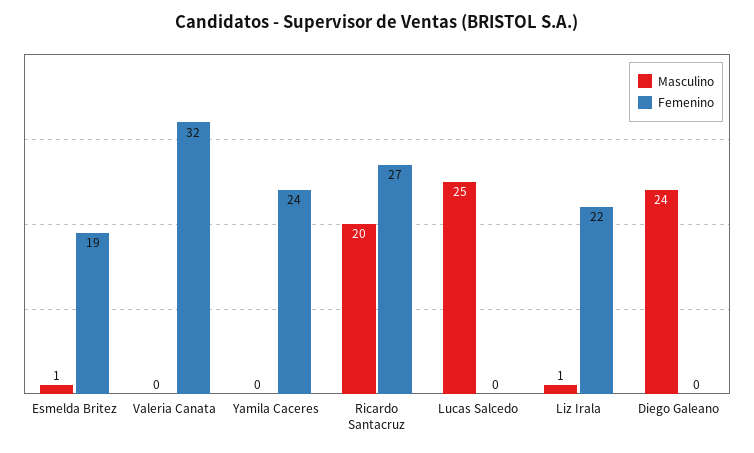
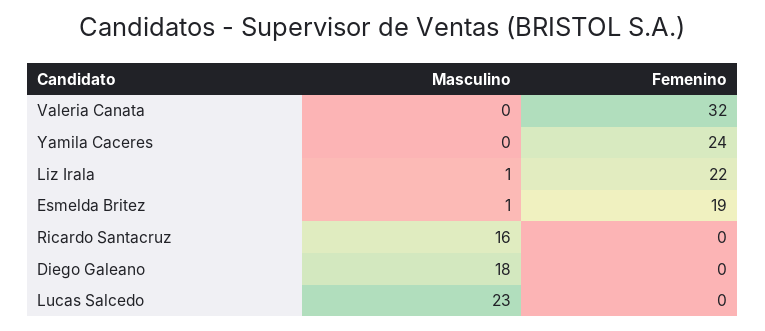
Masculino, Ricardo Santacruz: 20 -> 16
Femenino, Ricardo Santacruz: 27 -> 0
Masculino, Lucas Salcedo: 25 -> 23
Masculino, Diego Galeano: 24 -> 18

